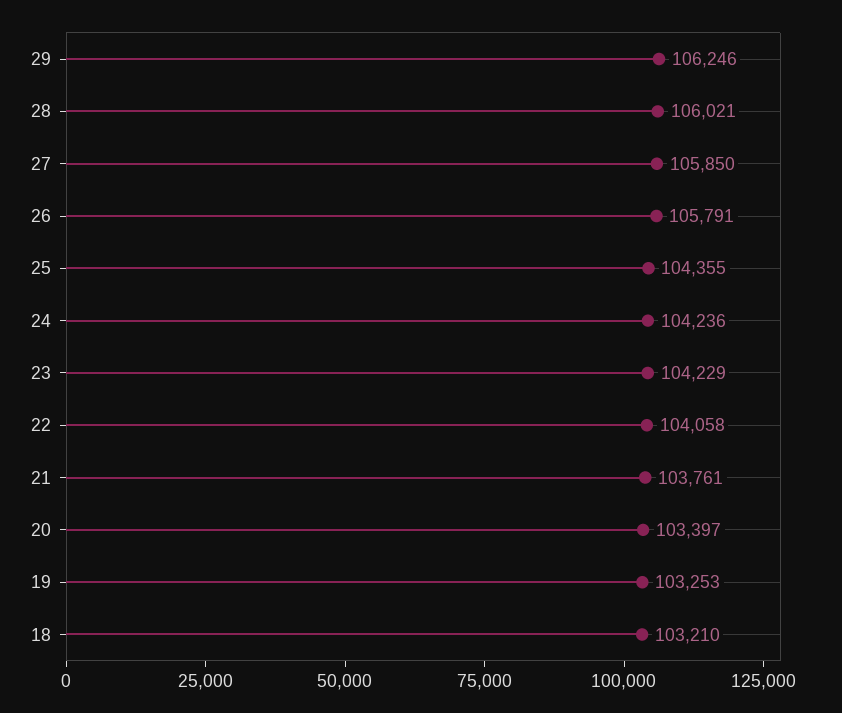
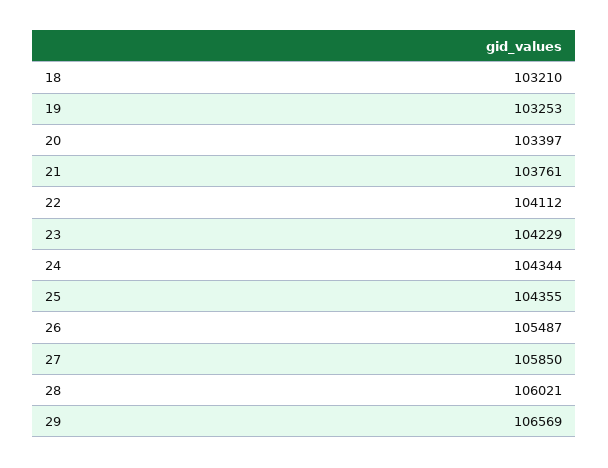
29: 106246 -> 106569
26: 105791 -> 105487
24: 104236 -> 104344
22: 104058 -> 104112

